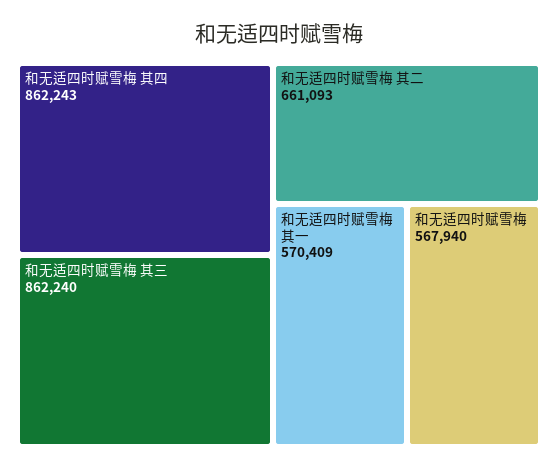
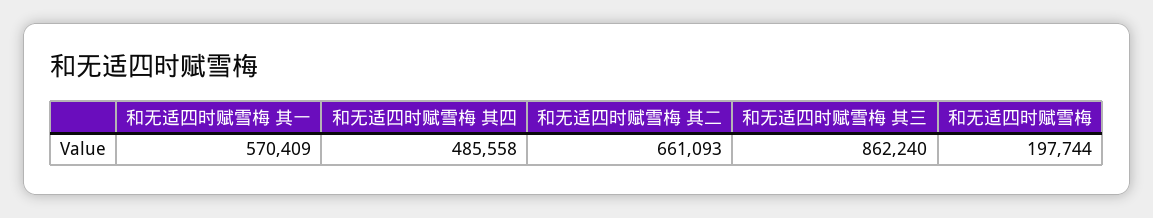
和无适四时赋雪梅 其四: 862243 -> 485558
和无适四时赋雪梅: 567940 -> 197744

